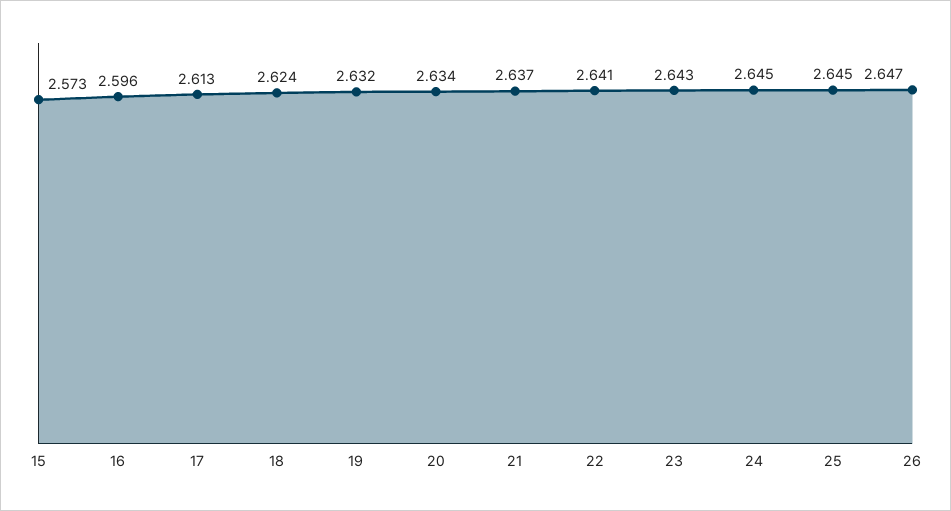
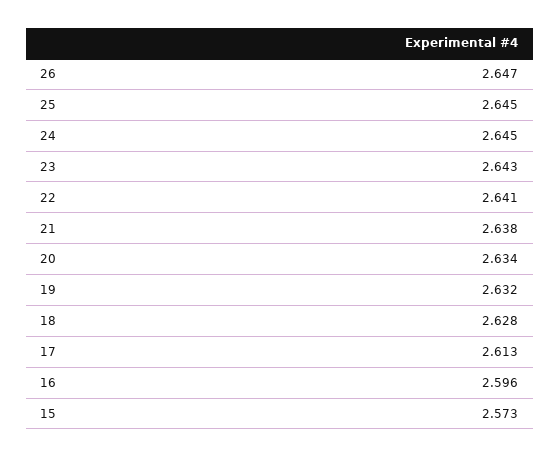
18: 2.624 -> 2.628
21: 2.637 -> 2.638

